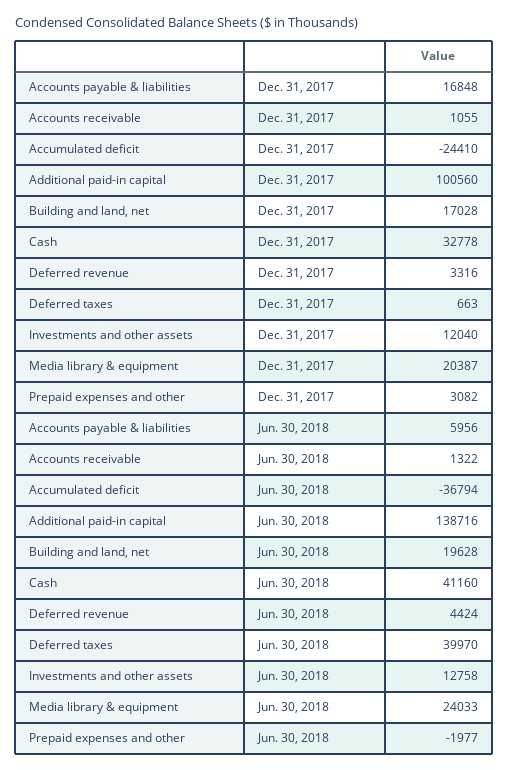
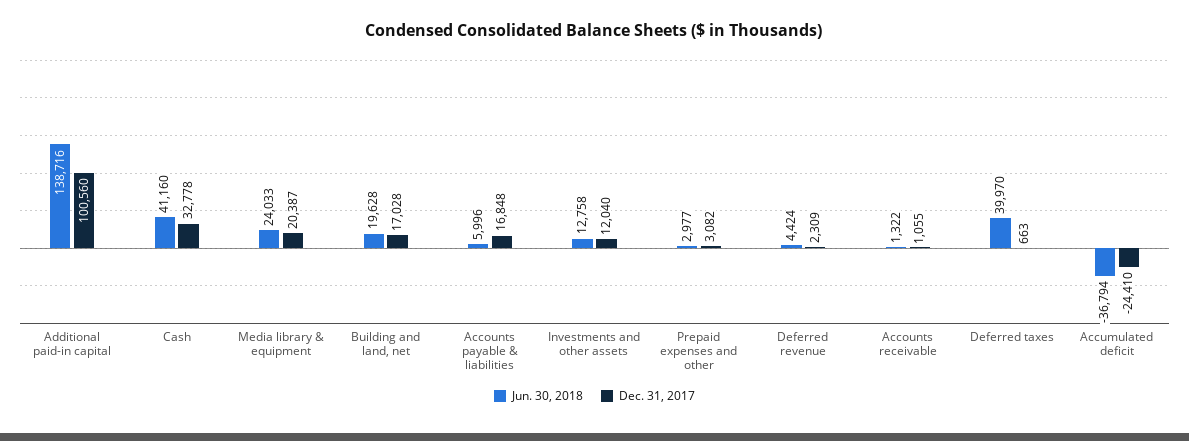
Dec. 31, 2017, Deferred revenue: 3316 -> 2309
Jun. 30, 2018, Accounts payable & liabilities: 5956 -> 5996
Jun. 30, 2018, Prepaid expenses and other: -1977 -> 2977

